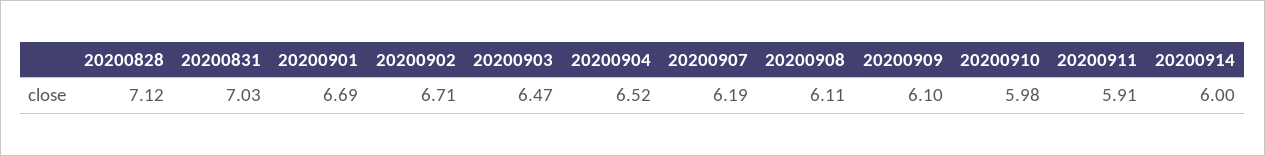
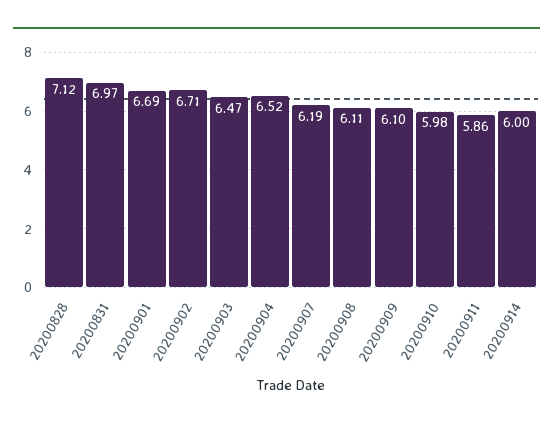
20200831: 7.03 -> 6.97
20200911: 5.91 -> 5.86

